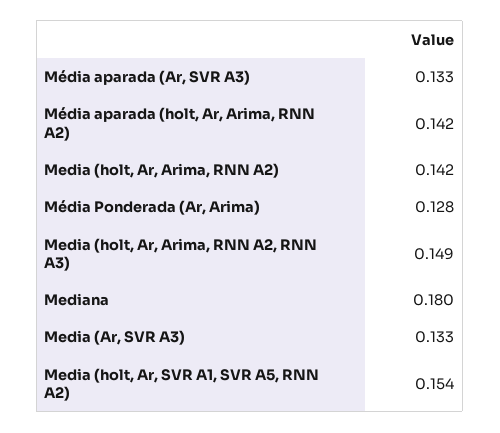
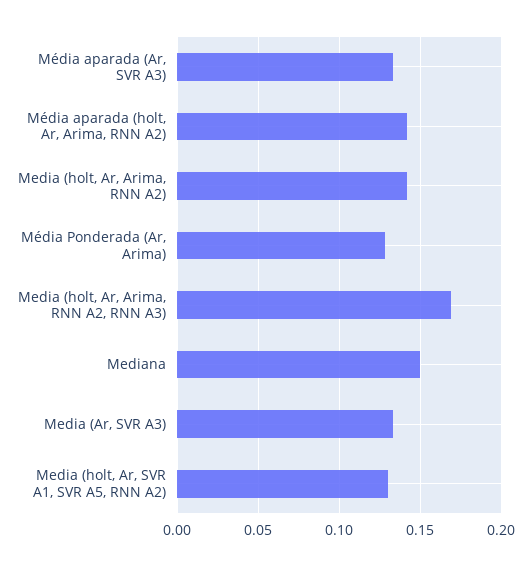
Media (holt, Ar, Arima, RNN A2, RNN A3): 0.149 -> 0.17
Mediana: 0.18 -> 0.15
Media (holt, Ar, SVR A1, SVR A5, RNN A2): 0.154 -> 0.13

